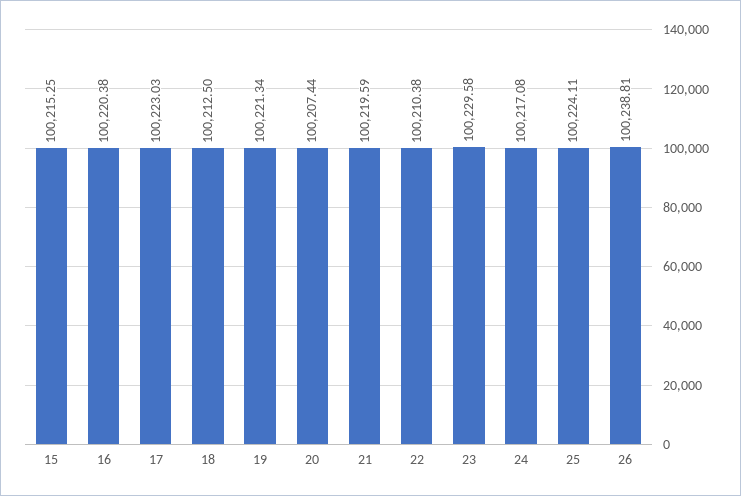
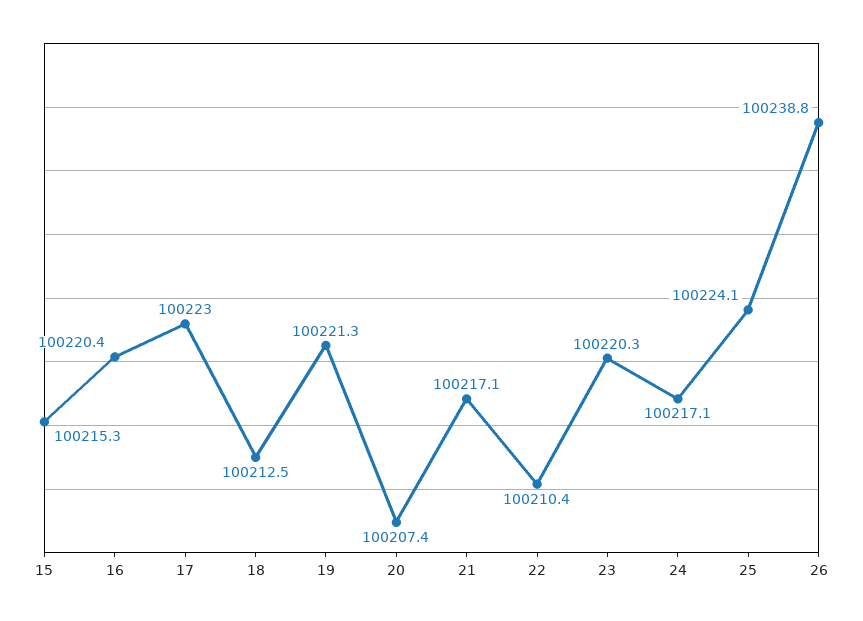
21: 100219.59 -> 100217.1
23: 100229.58 -> 100220.3

